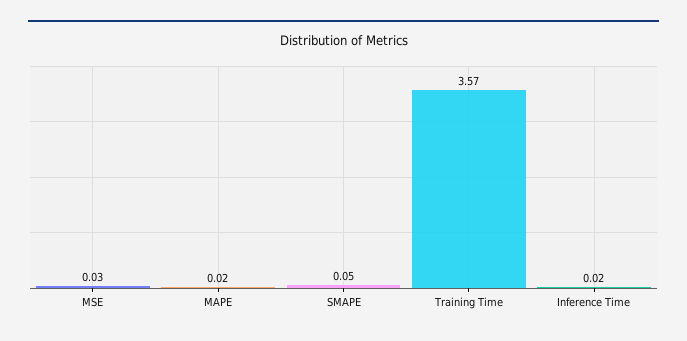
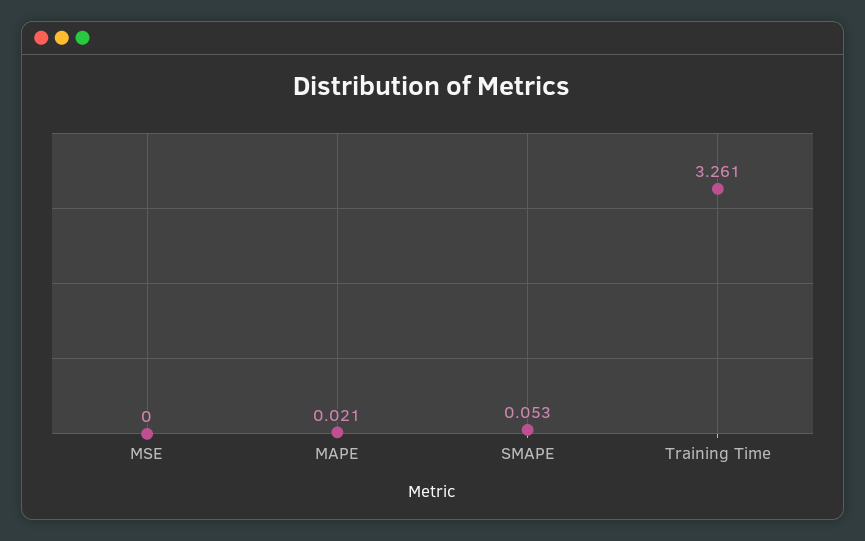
MSE: 0.03 -> 0
Training Time: 3.57 -> 3.261
Inference Time: 0.02 -> none

